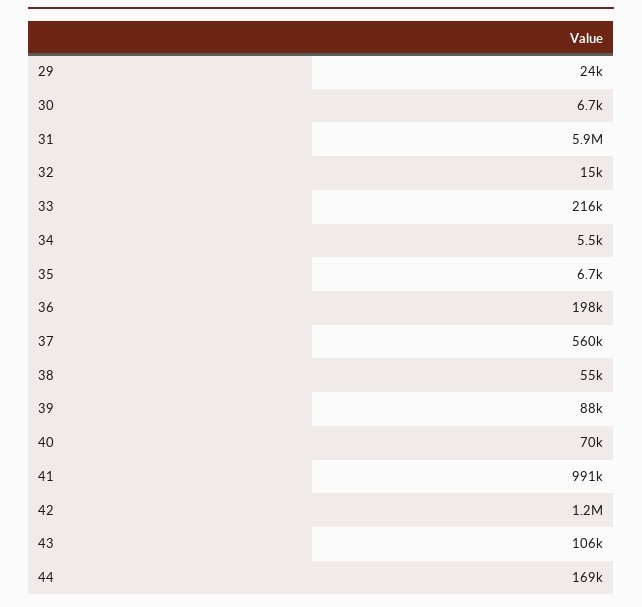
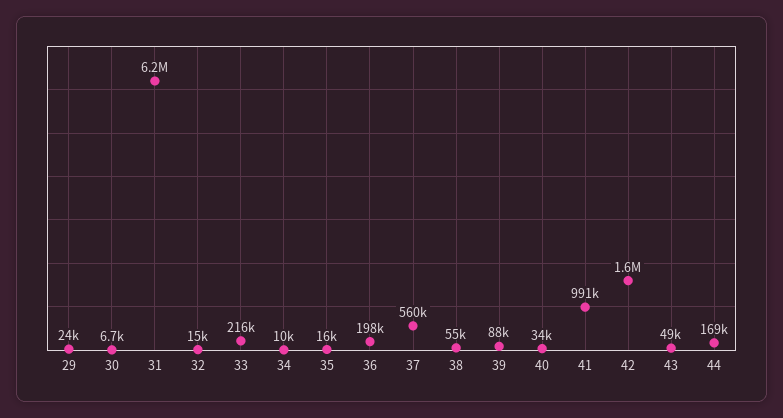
31: 5900000 -> 6200000
34: 5500 -> 10000
35: 6700 -> 16000
40: 70000 -> 34000
42: 1200000 -> 1600000
43: 106000 -> 49000

